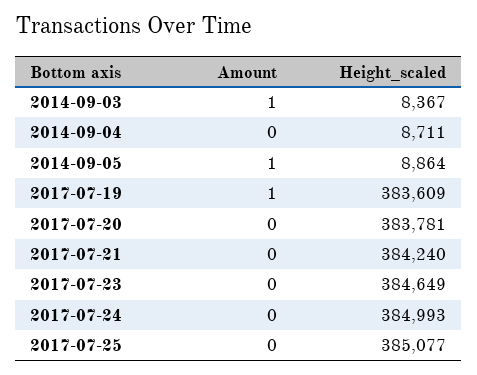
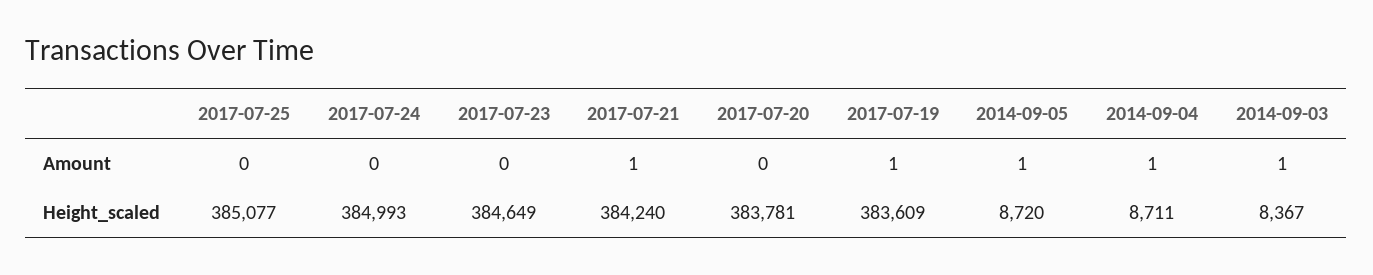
Amount, 2014-09-04: 0 -> 1
Height_scaled, 2014-09-05: 8864 -> 8720
Amount, 2017-07-21: 0 -> 1

